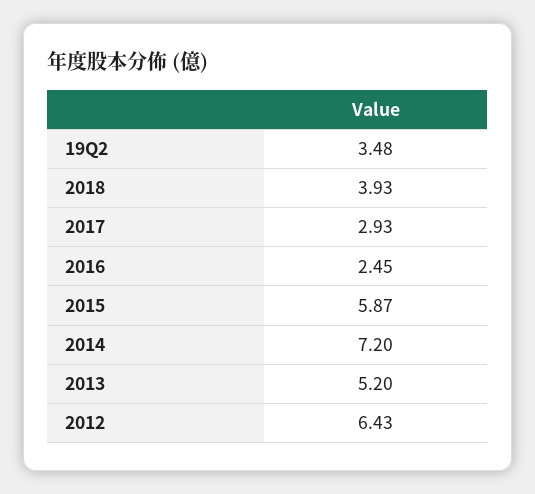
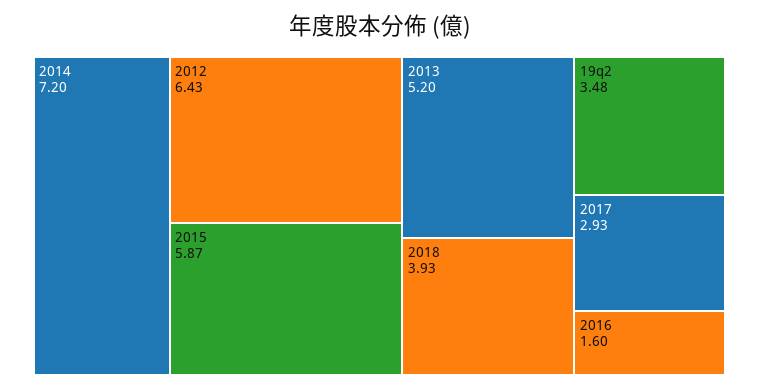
2016: 2.45 -> 1.6

